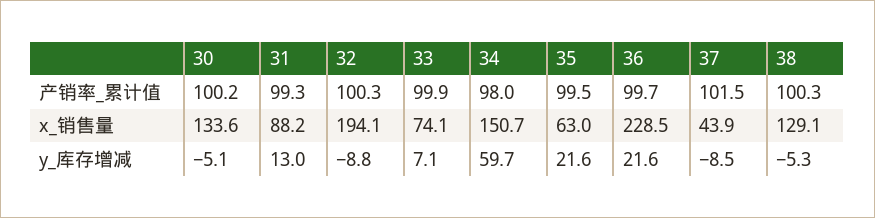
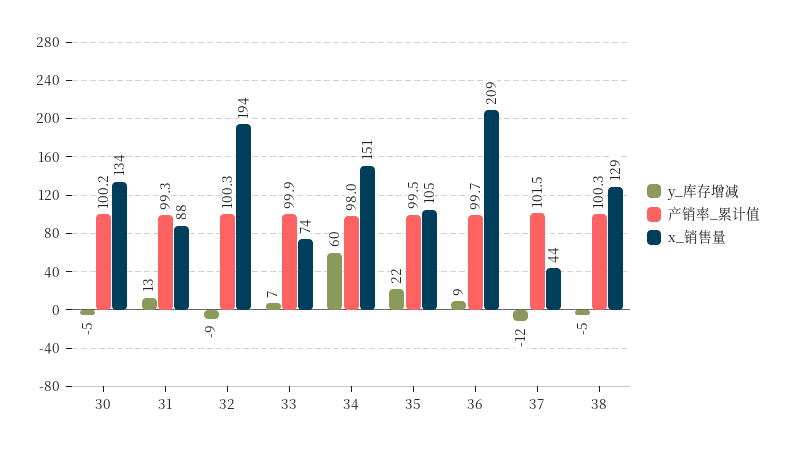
x_销售量, 35: 63 -> 105
x_销售量, 36: 228.5 -> 209
y_库存增减, 36: 21.6 -> 9
y_库存增减, 37: -8.5 -> -12

